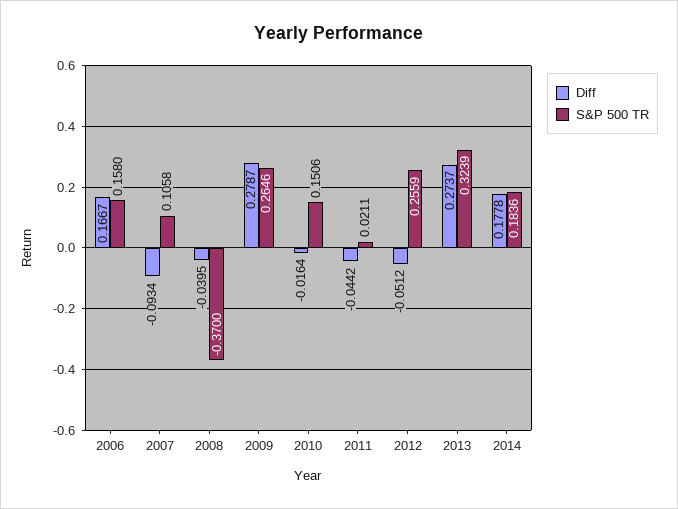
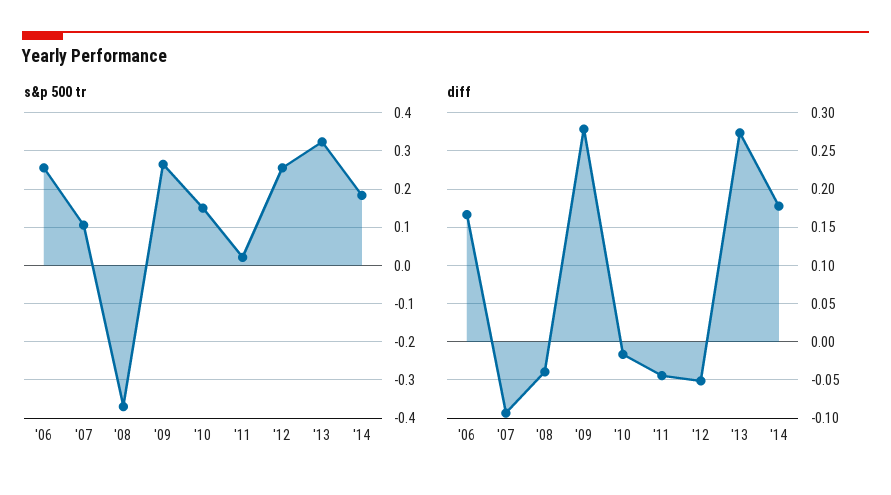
S&P 500 TR, 2006: 0.158 -> 0.26

